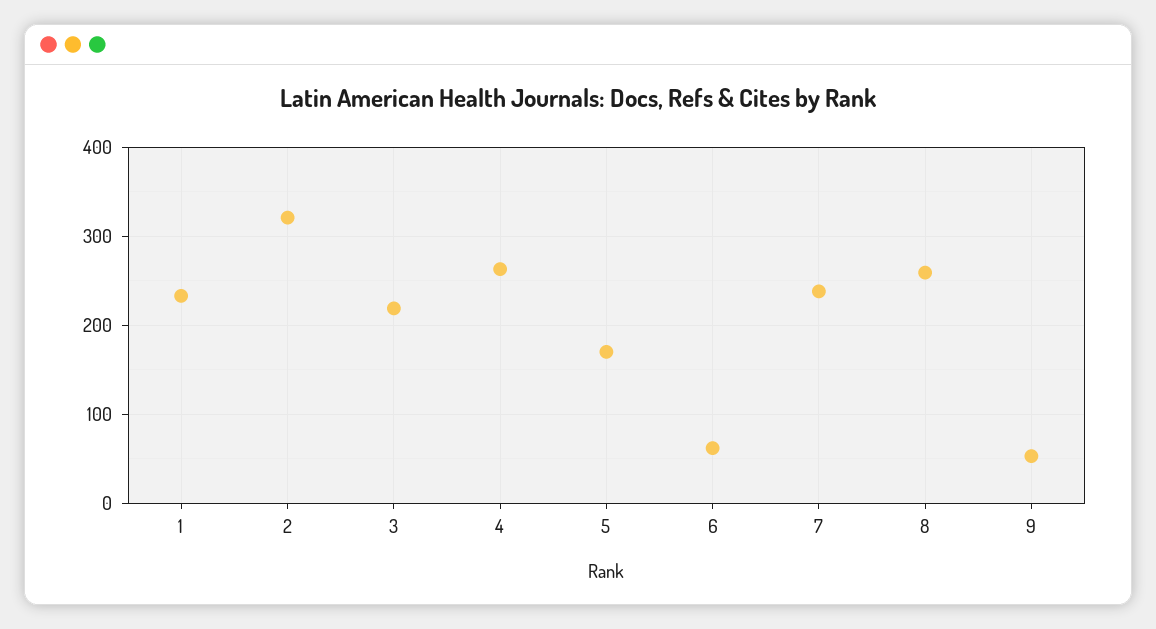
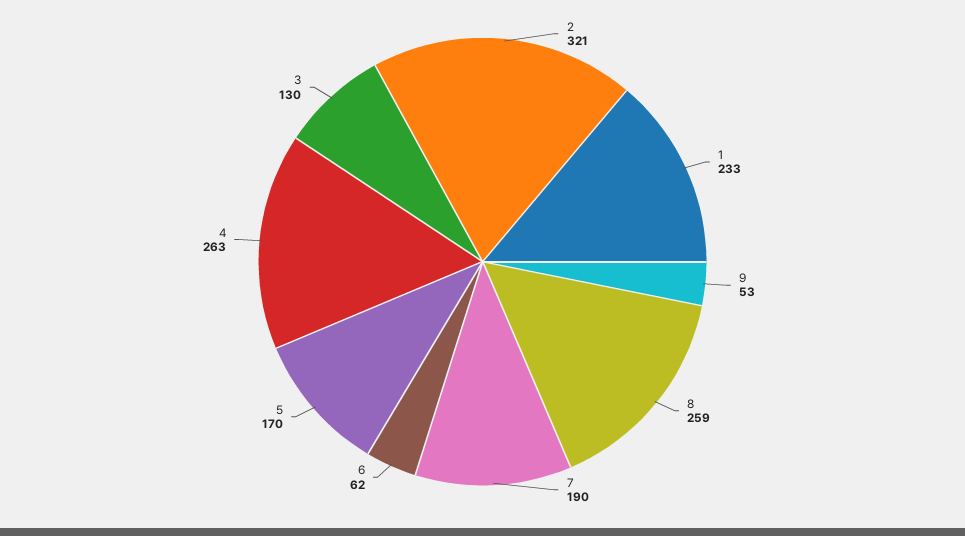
3: 220 -> 130
7: 240 -> 190

